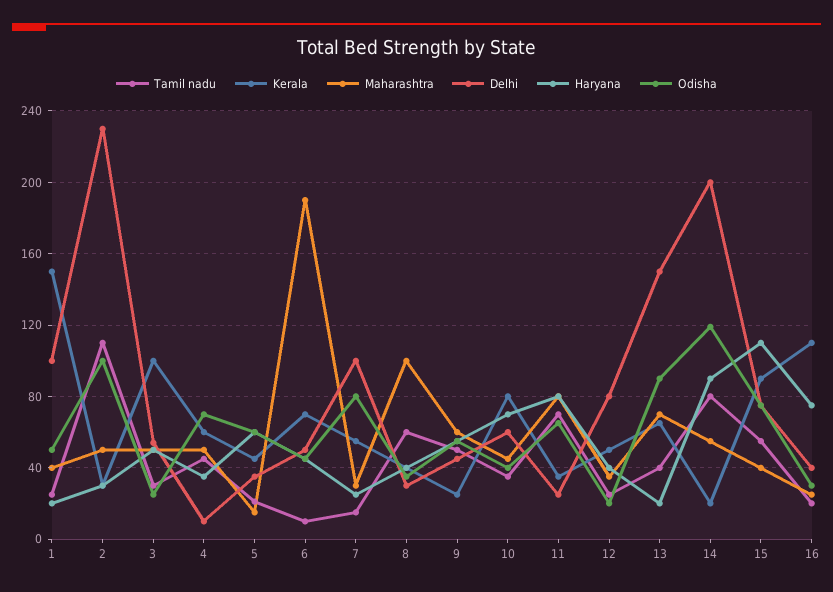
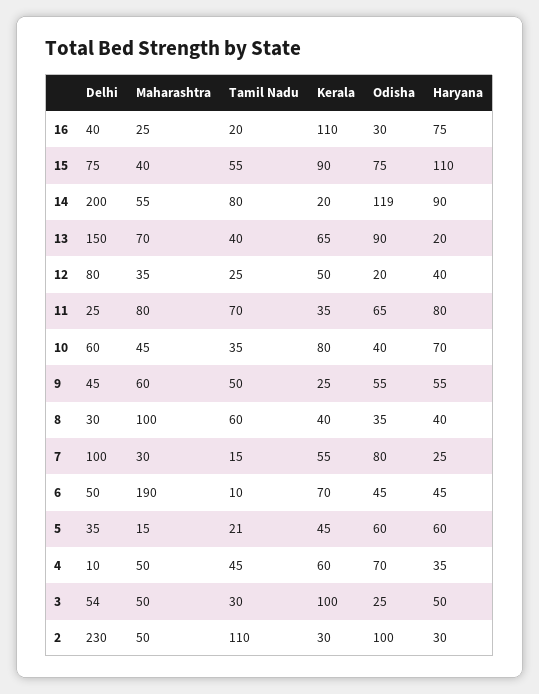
Tamil nadu, 1: 25 -> none
Kerala, 1: 150 -> none
Maharashtra, 1: 40 -> none
Delhi, 1: 100 -> none
Haryana, 1: 20 -> none
Odisha, 1: 50 -> none

